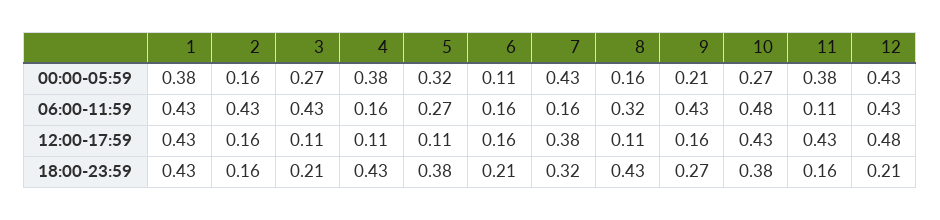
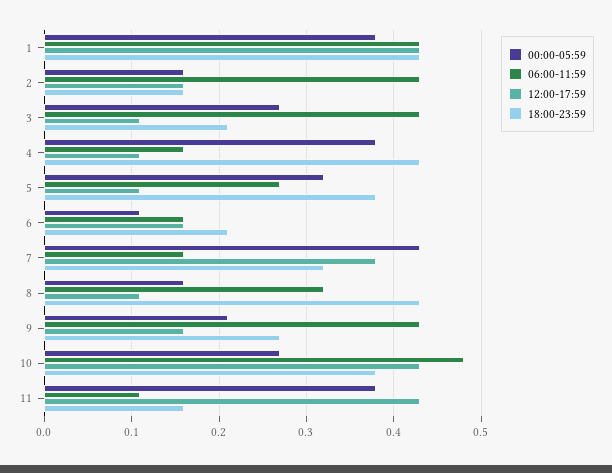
00:00-05:59, 12: 0.43 -> none
06:00-11:59, 12: 0.43 -> none
12:00-17:59, 12: 0.48 -> none
18:00-23:59, 12: 0.21 -> none

